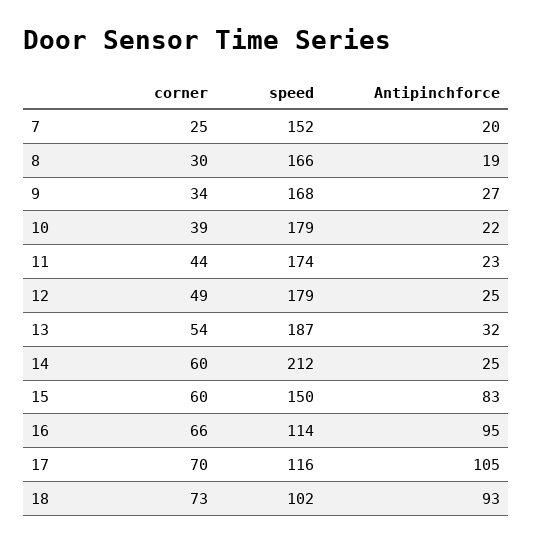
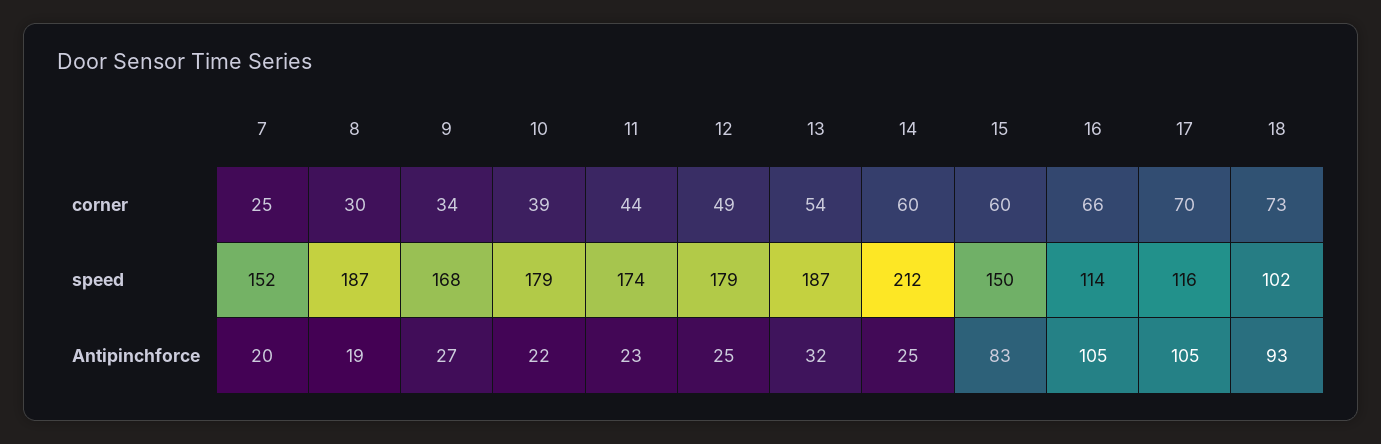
speed, 8: 166 -> 187
Antipinchforce, 16: 95 -> 105

